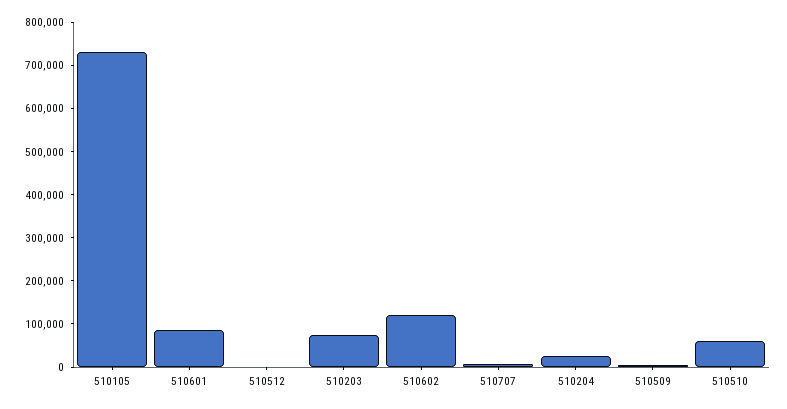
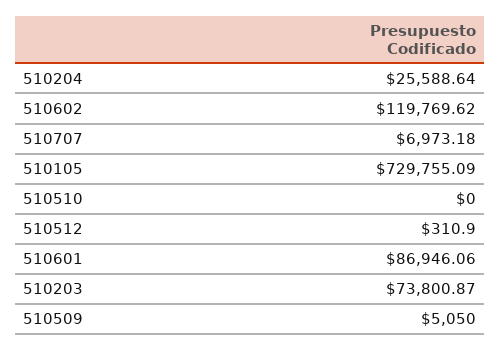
510510: 60000 -> 0

